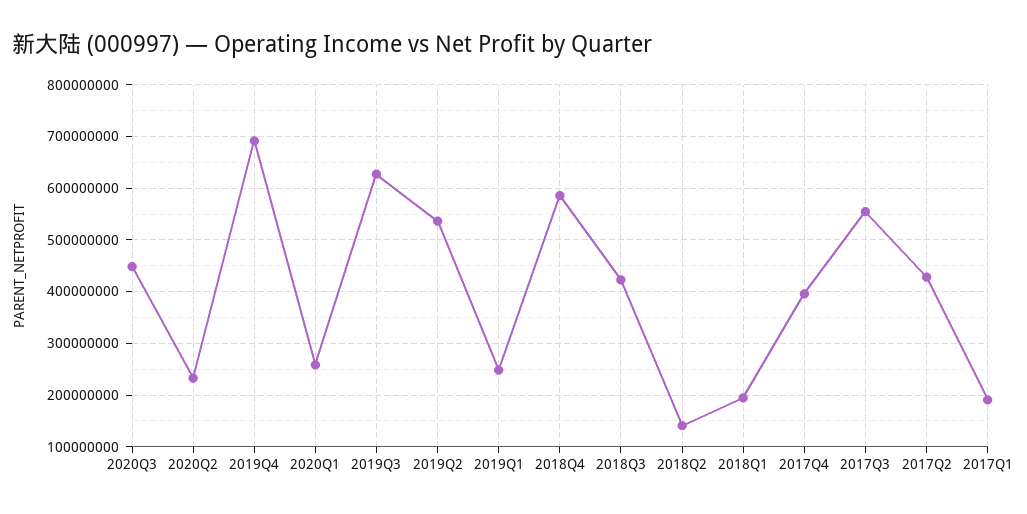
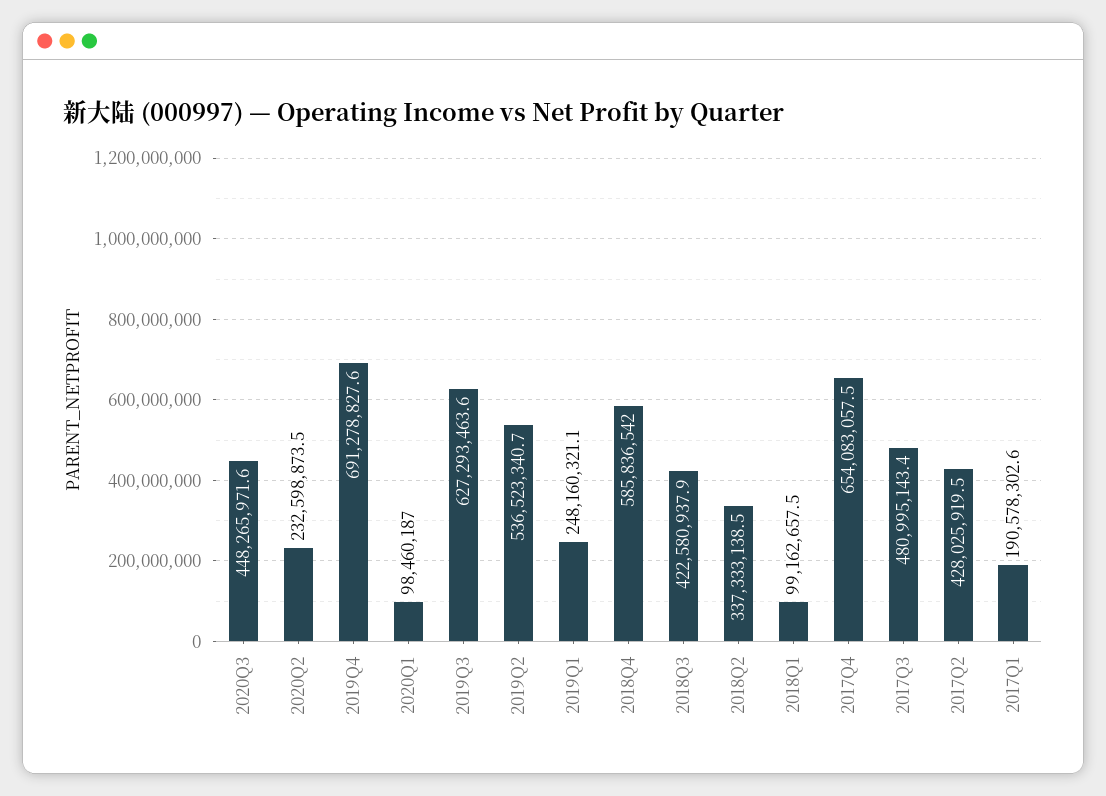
2020Q1: 260000000 -> 98460187
2018Q2: 140000000 -> 337333138.5
2018Q1: 200000000 -> 99162657.5
2017Q4: 400000000 -> 654083057.5
2017Q3: 560000000 -> 480995143.4

